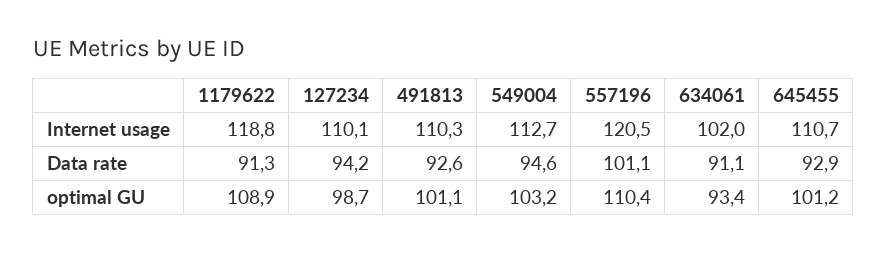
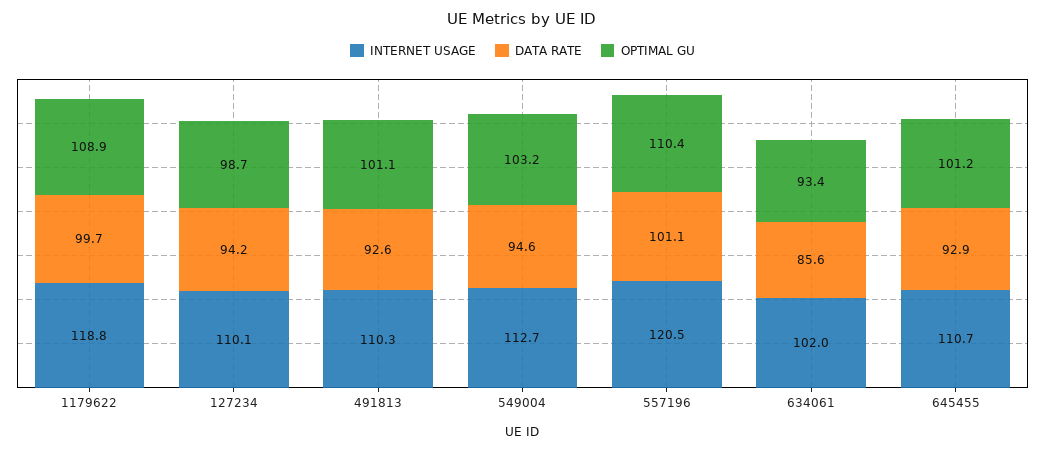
Data rate, 1179622: 91.3 -> 99.7
Data rate, 634061: 91.1 -> 85.6

